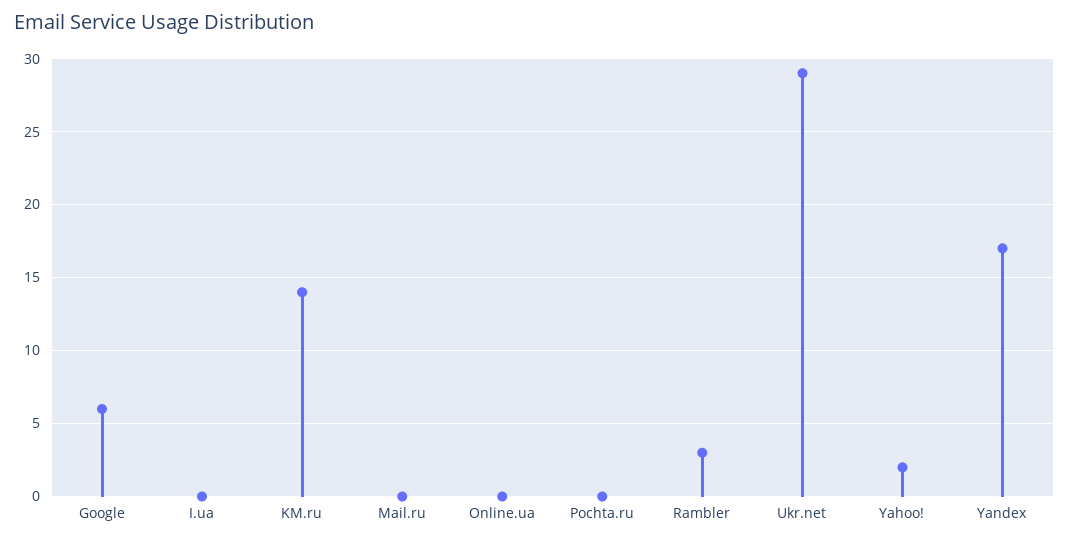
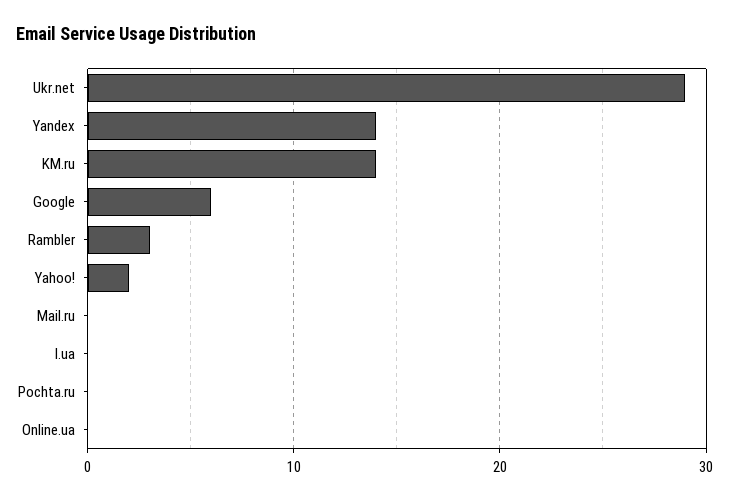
Yandex: 17 -> 14

